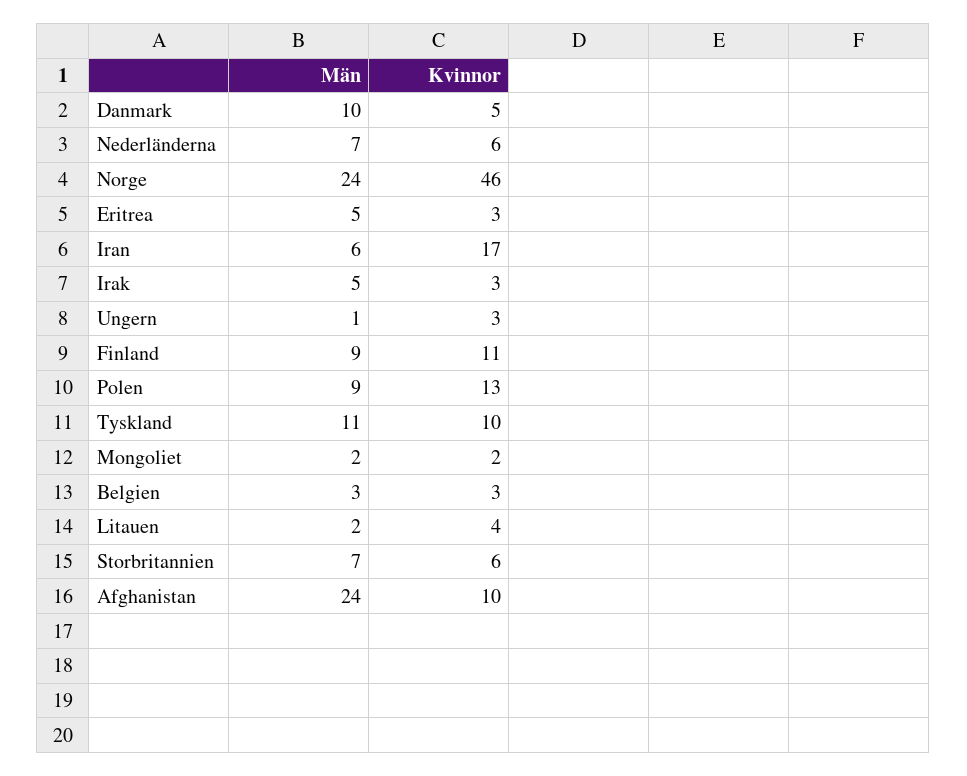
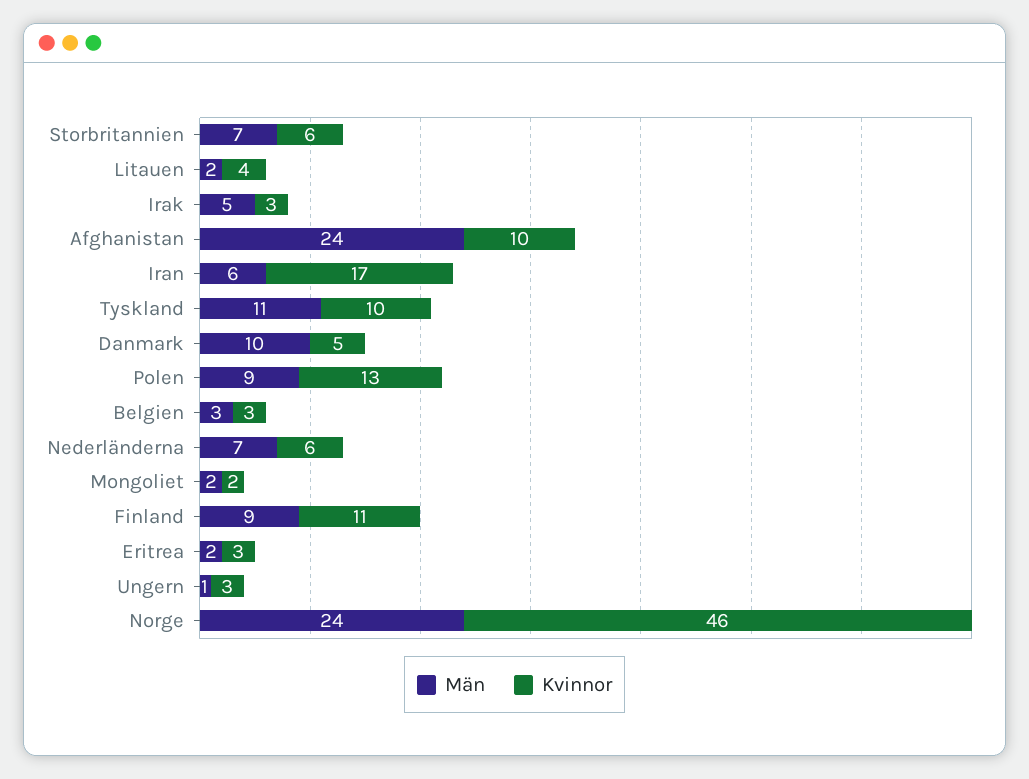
Män, Eritrea: 5 -> 2

